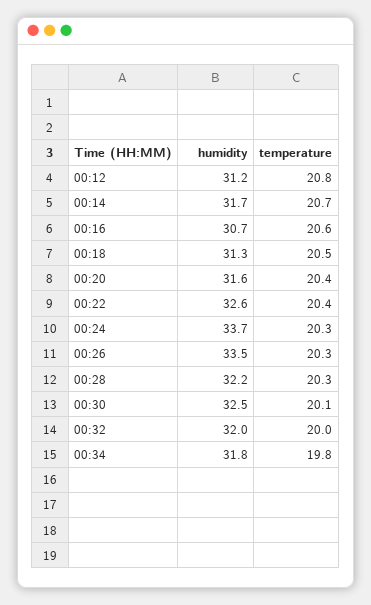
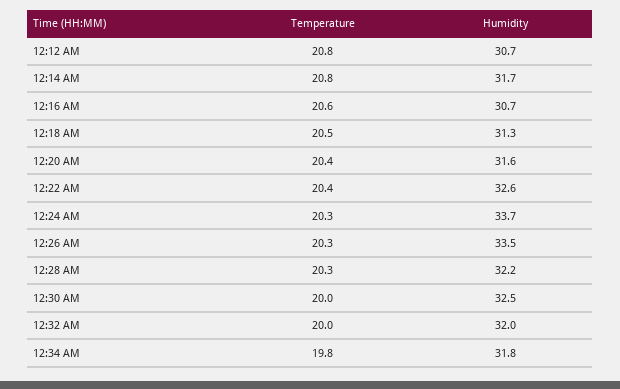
humidity, 00:12: 31.2 -> 30.7
temperature, 00:14: 20.7 -> 20.8
temperature, 00:30: 20.1 -> 20

